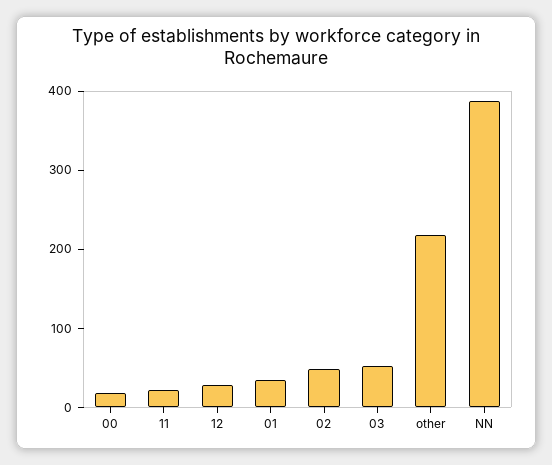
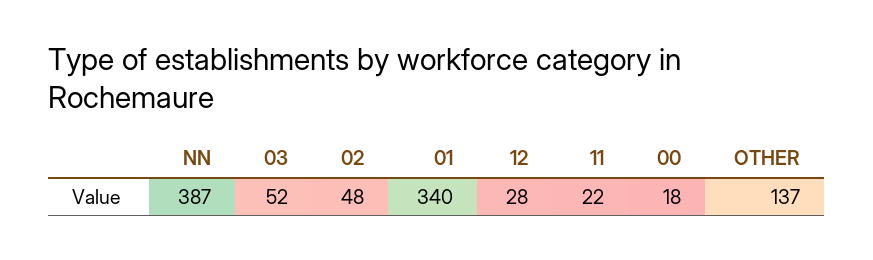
01: 40 -> 340
other: 220 -> 137

